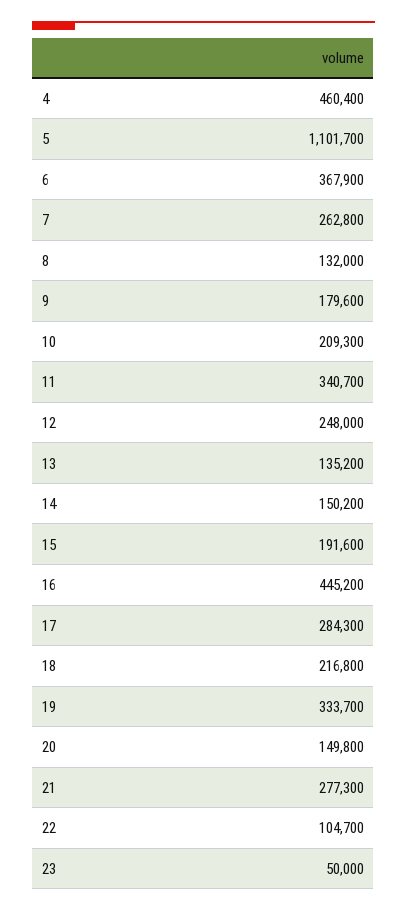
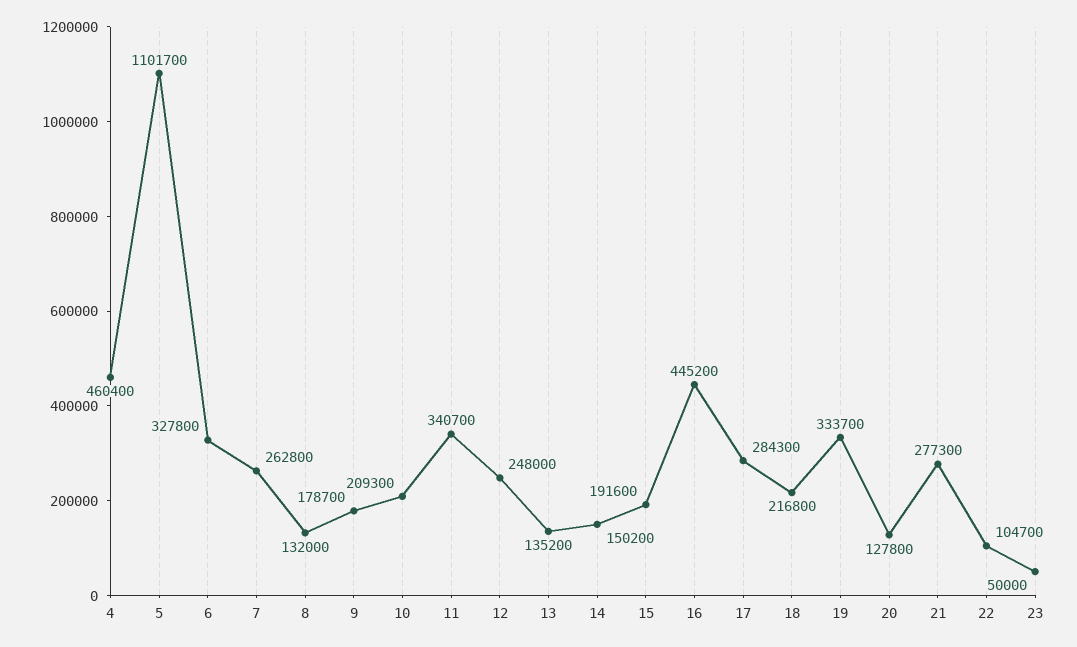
6: 367900 -> 327800
9: 179600 -> 178700
20: 149800 -> 127800

